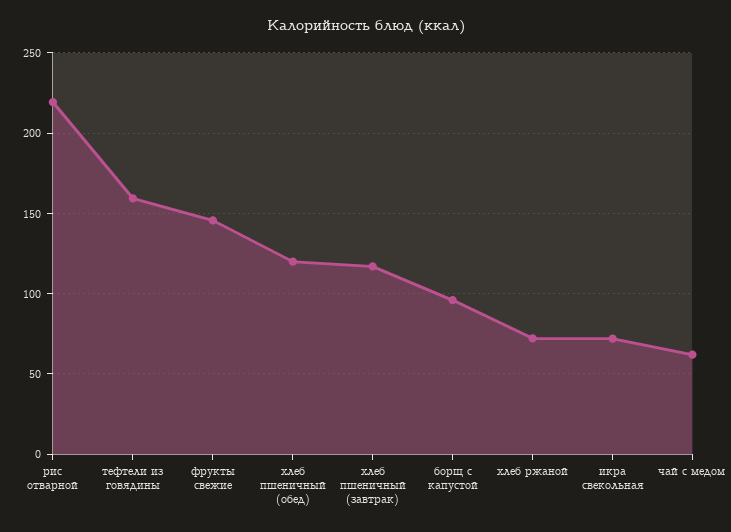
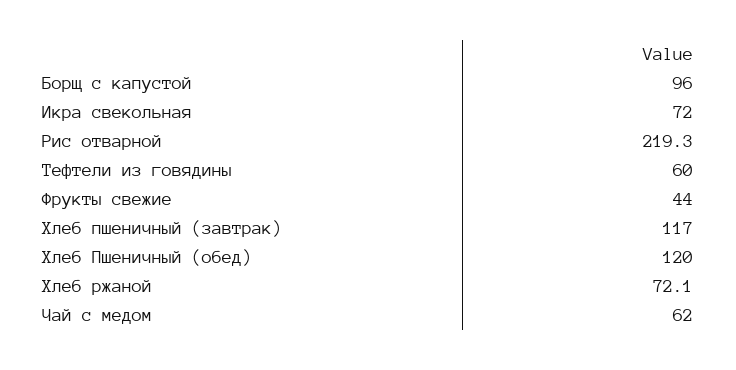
тефтели из говядины: 160 -> 60
фрукты свежие: 145 -> 44

